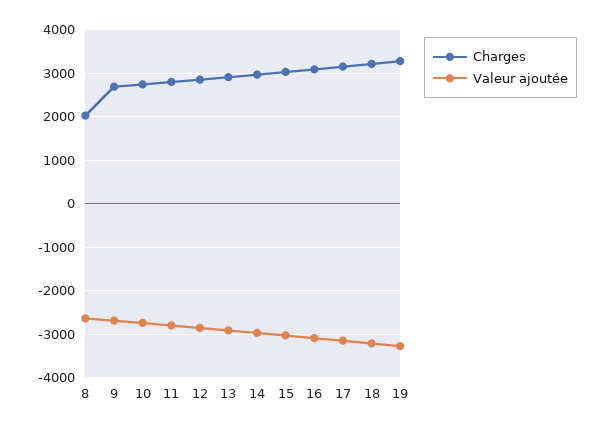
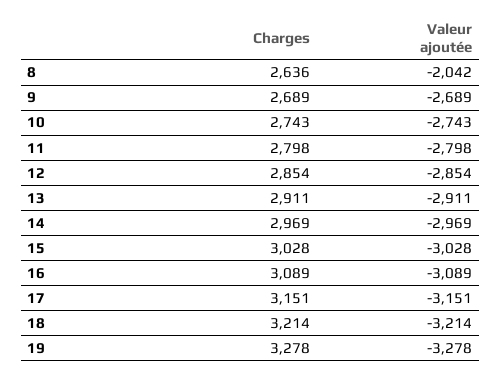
Charges, 8: 2000 -> 2636
Valeur ajoutée, 8: -2600 -> -2042

